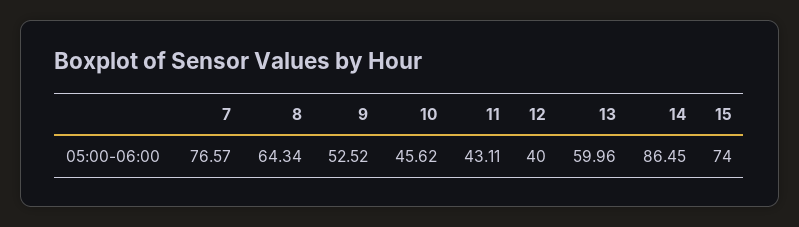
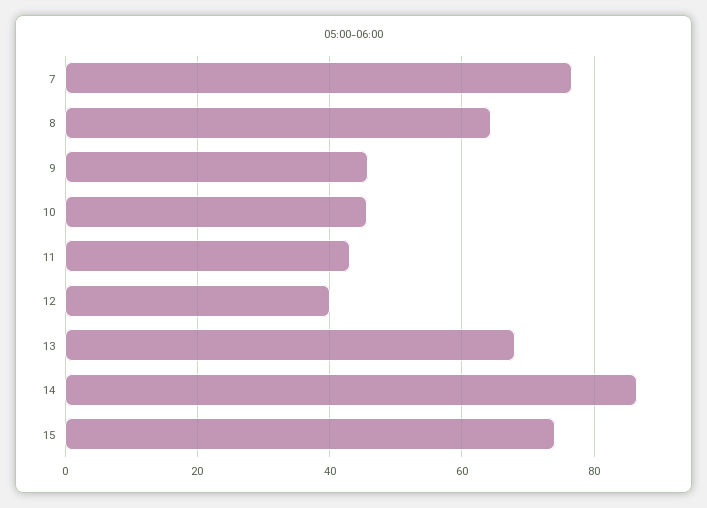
9: 52.52 -> 46
13: 59.96 -> 68

